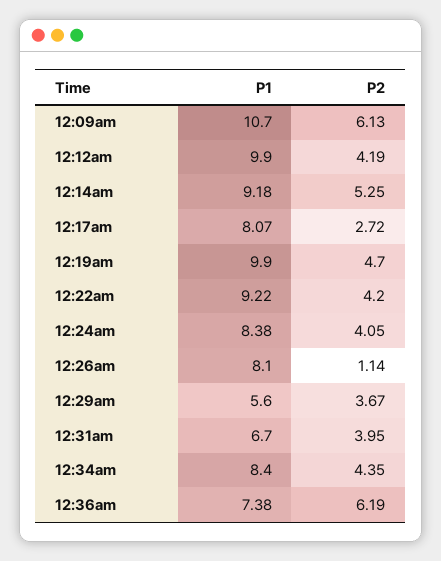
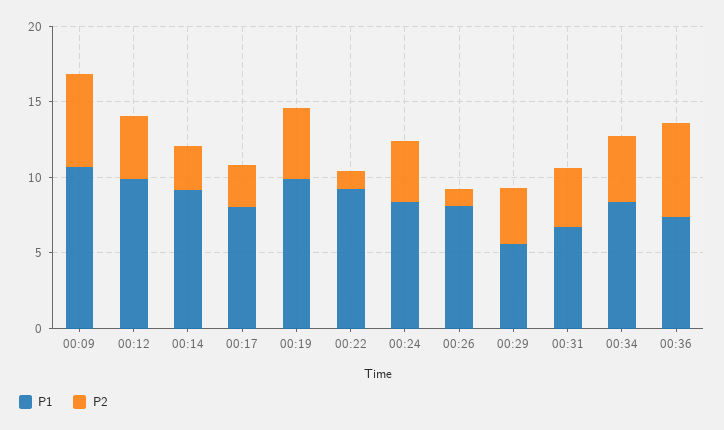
P2, 12:14am: 5.25 -> 3
P2, 12:22am: 4.2 -> 1

